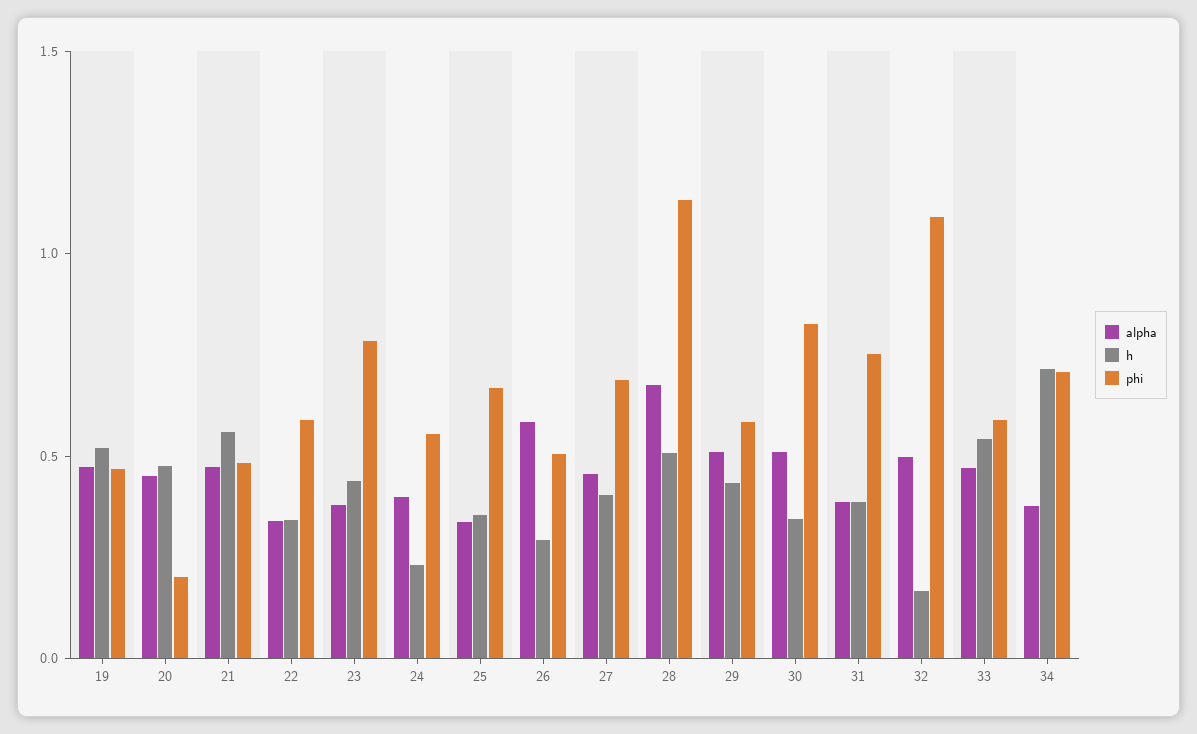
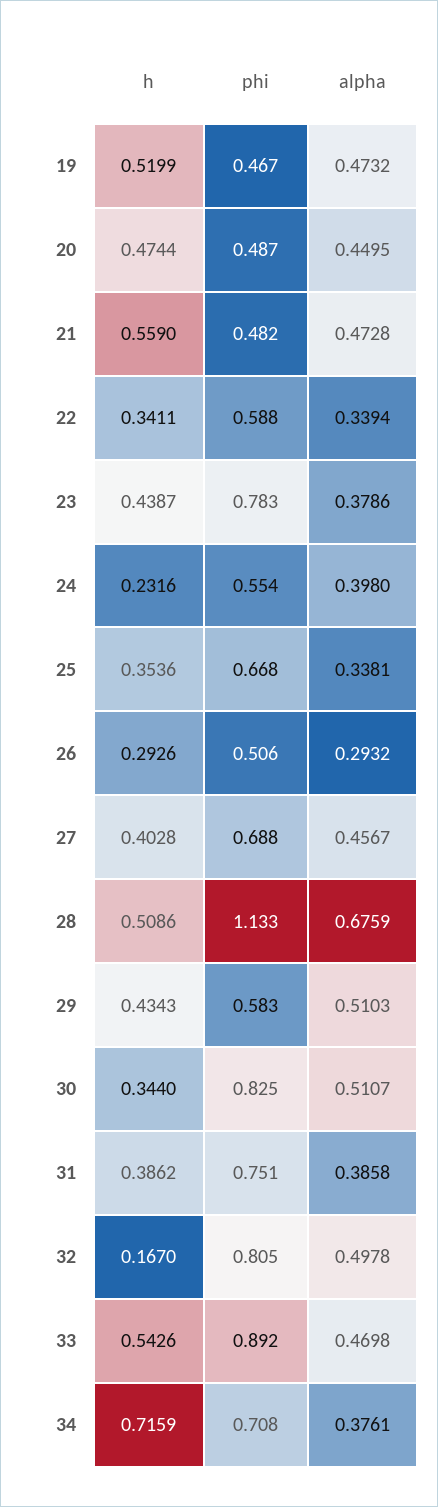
phi, 20: 0.2 -> 0.487
alpha, 26: 0.6 -> 0.2932
phi, 32: 1.1 -> 0.805
phi, 33: 0.6 -> 0.892

